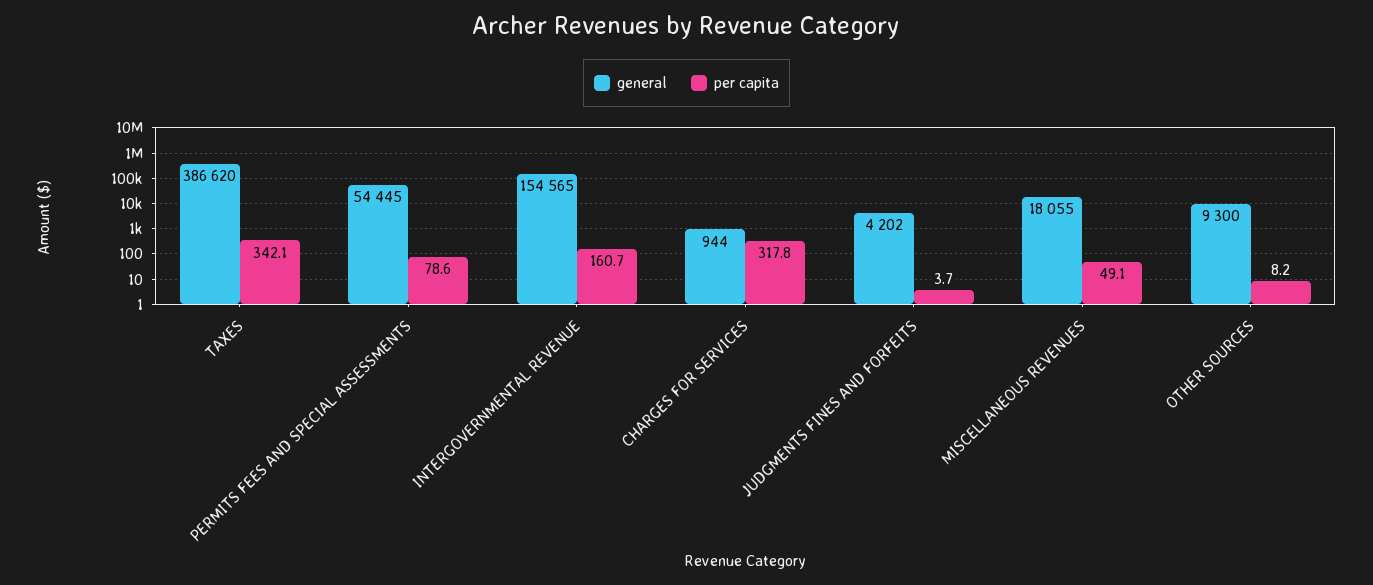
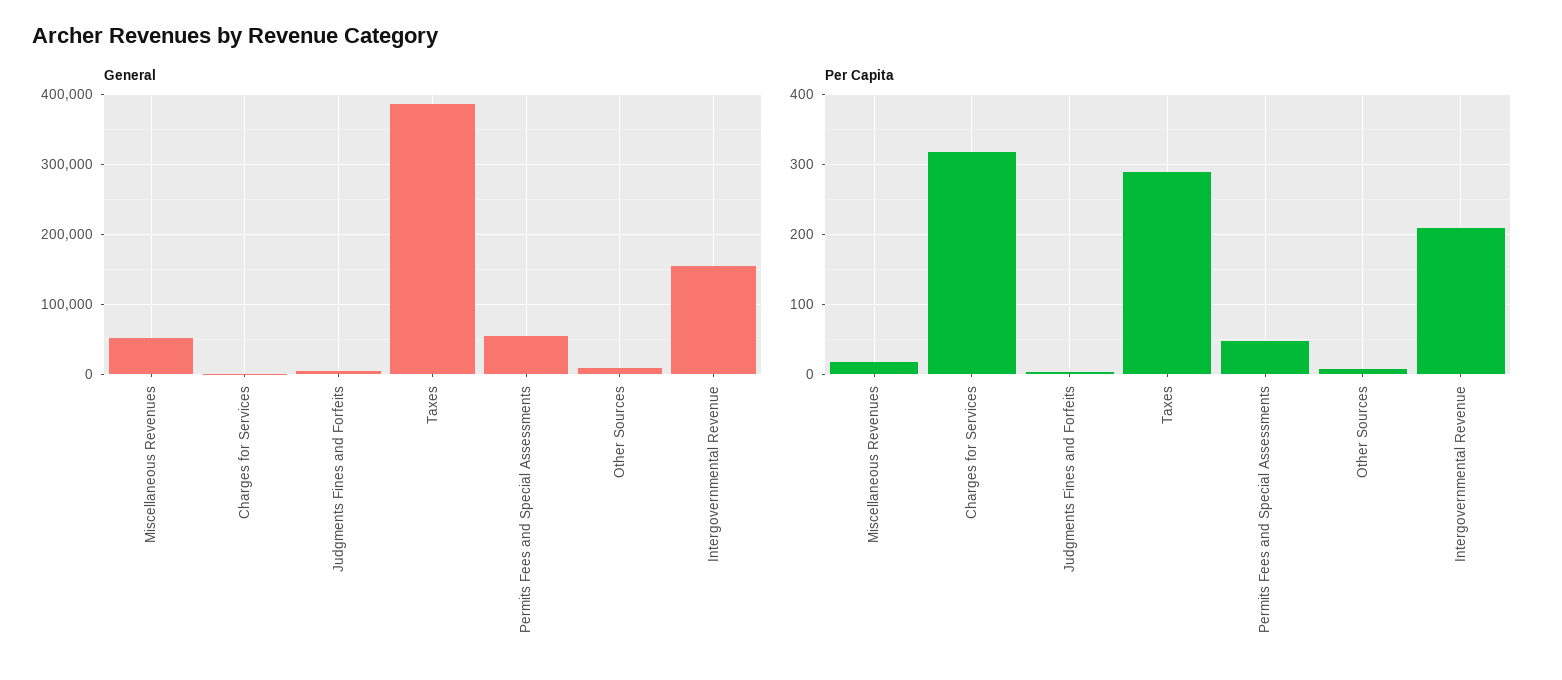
per capita, TAXES: 342.1 -> 290
per capita, PERMITS FEES AND SPECIAL ASSESSMENTS: 78.6 -> 50
per capita, INTERGOVERNMENTAL REVENUE: 160.7 -> 210
general, MISCELLANEOUS REVENUES: 18055 -> 50000
per capita, MISCELLANEOUS REVENUES: 49.1 -> 20

